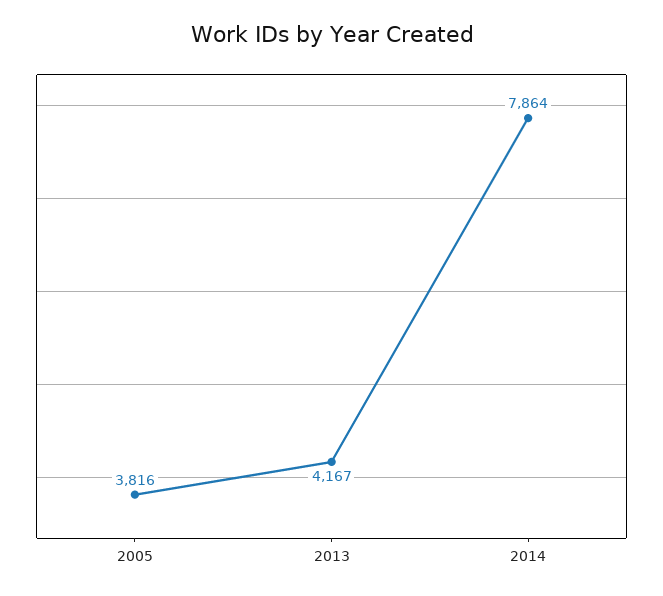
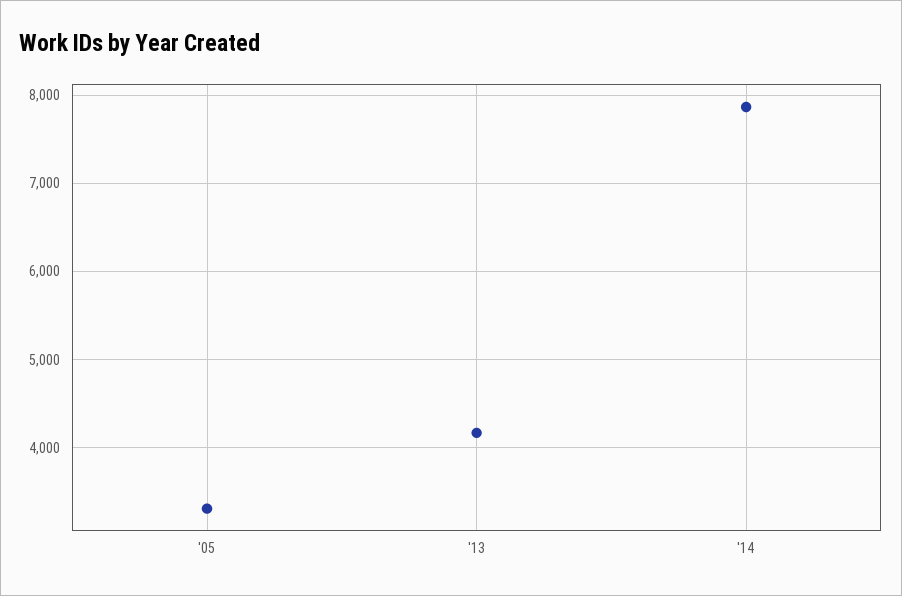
2005: 3816 -> 3300

